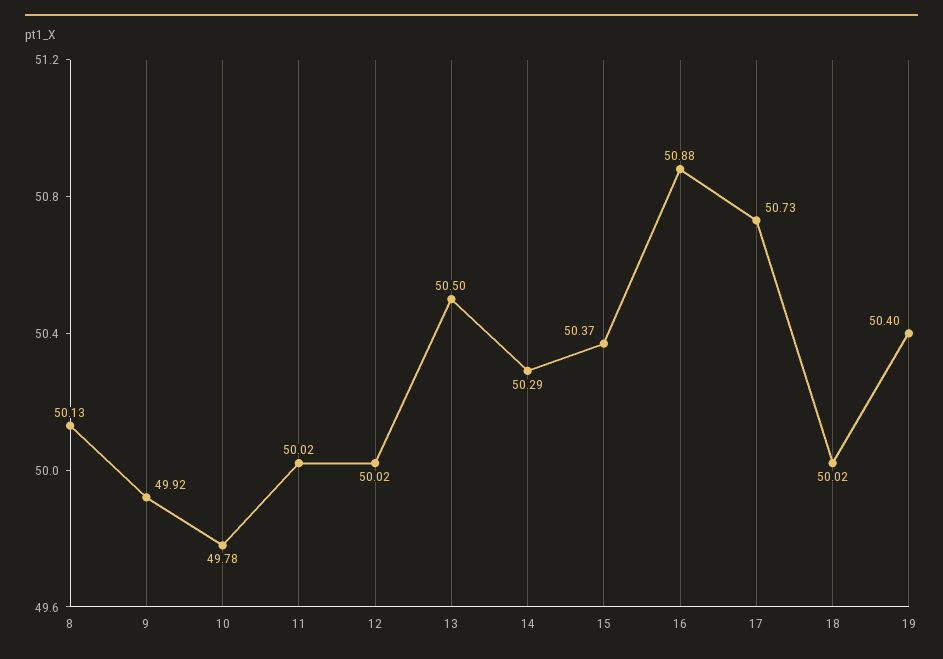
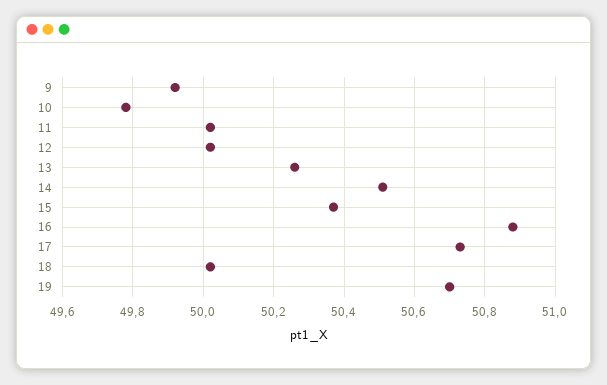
8: 50.13 -> none
13: 50.5 -> 50.25
14: 50.29 -> 50.5
19: 50.4 -> 50.7

